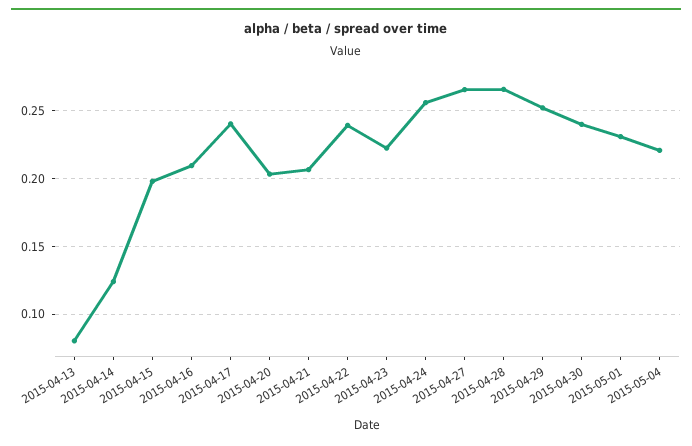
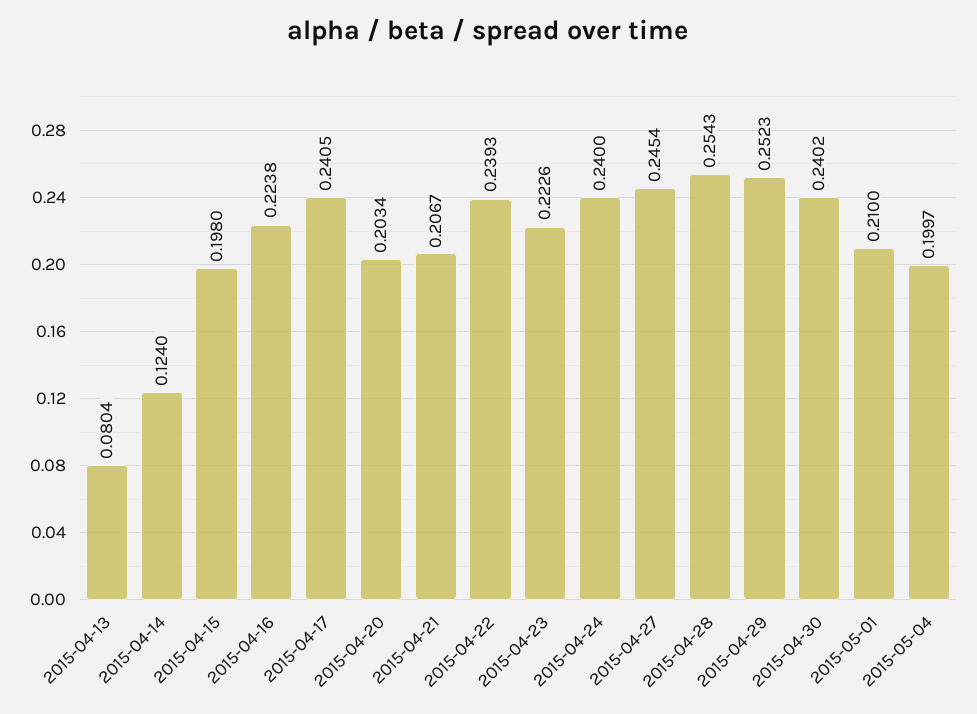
2015-04-16: 0.21 -> 0.2238
2015-04-24: 0.255 -> 0.24
2015-04-27: 0.265 -> 0.2454
2015-04-28: 0.265 -> 0.2543
2015-05-01: 0.23 -> 0.21
2015-05-04: 0.22 -> 0.1997

